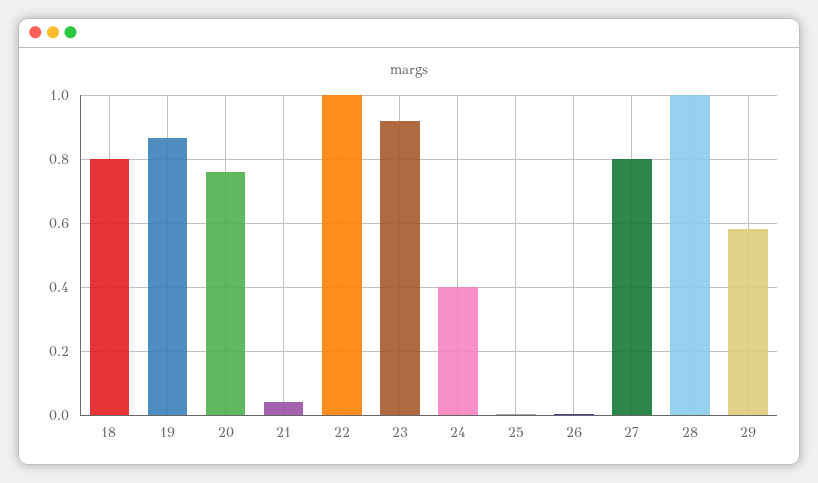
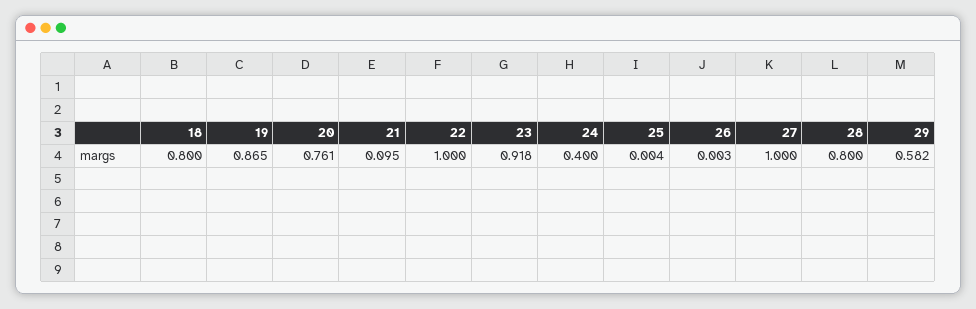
21: 0.04 -> 0.095
27: 0.8 -> 1
28: 1 -> 0.8

